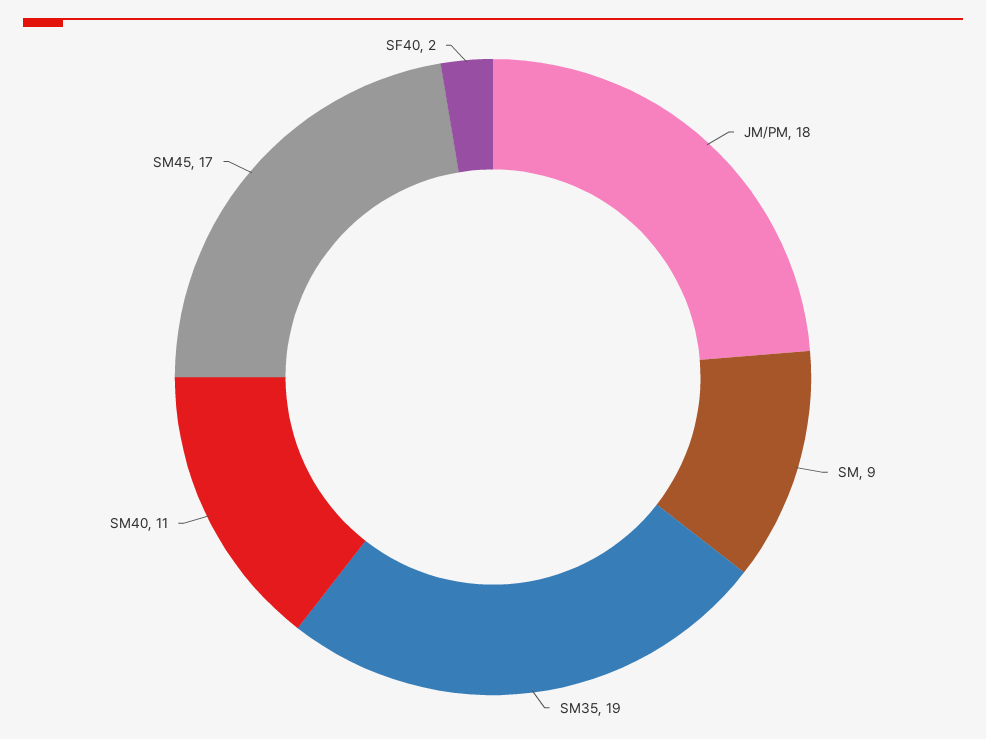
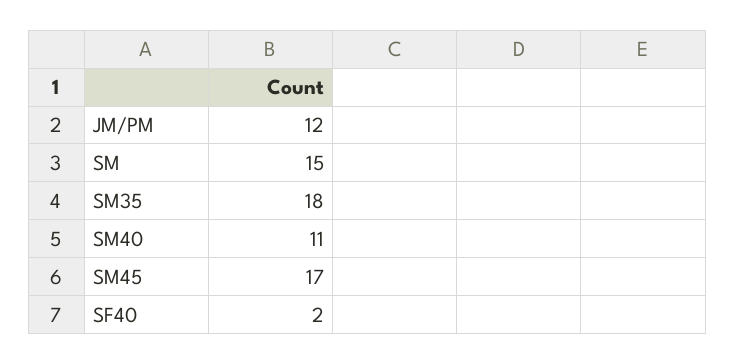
JM/PM: 18 -> 12
SM: 9 -> 15
SM35: 19 -> 18

